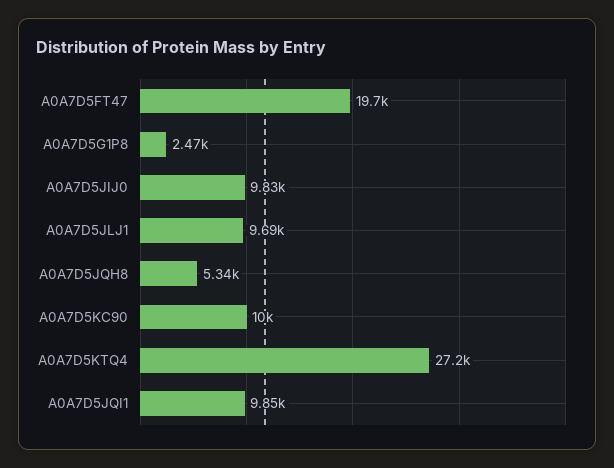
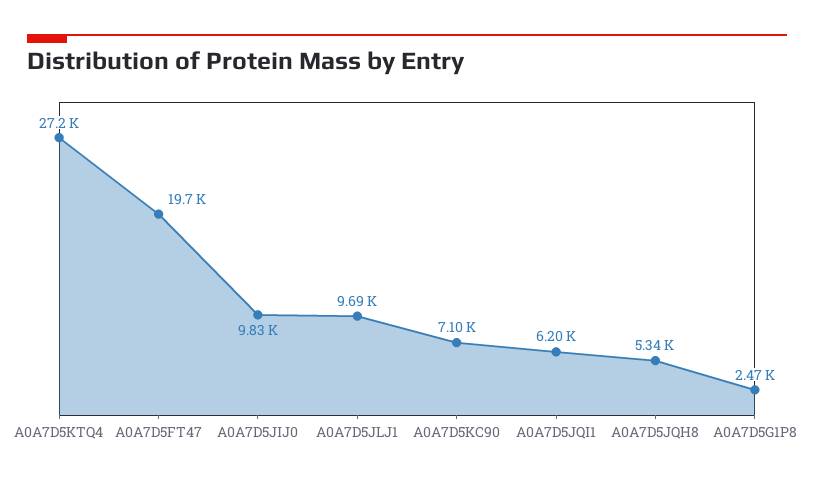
A0A7D5KC90: 10000 -> 7100
A0A7D5JQI1: 9850 -> 6200

